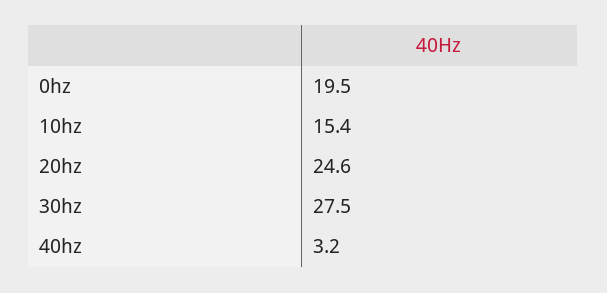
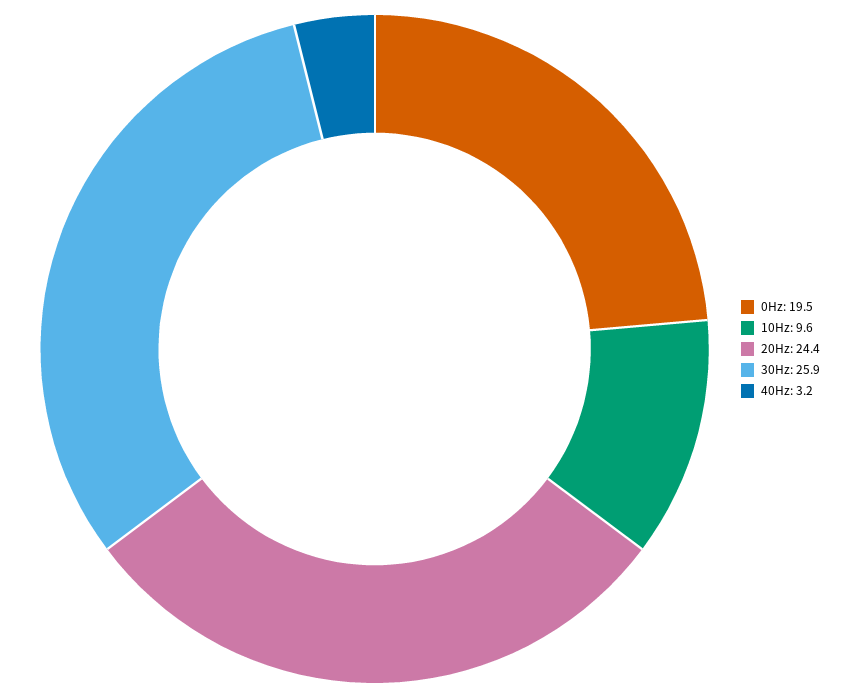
10hz: 15.4 -> 9.6
20hz: 24.6 -> 24.4
30hz: 27.5 -> 25.9

